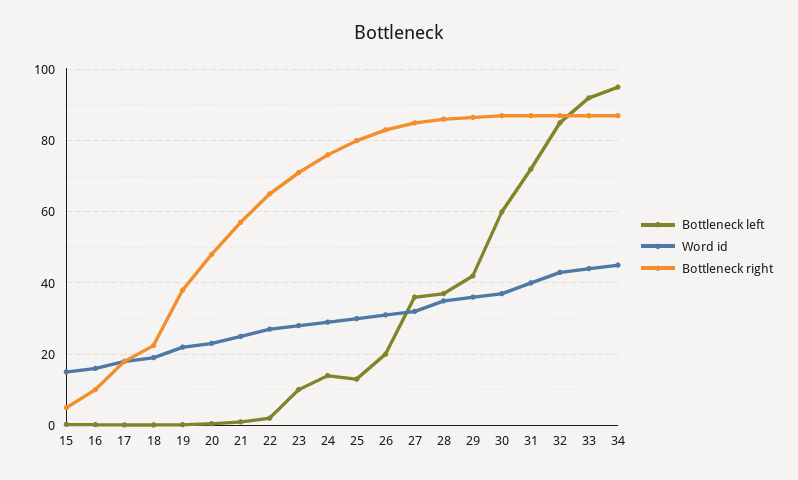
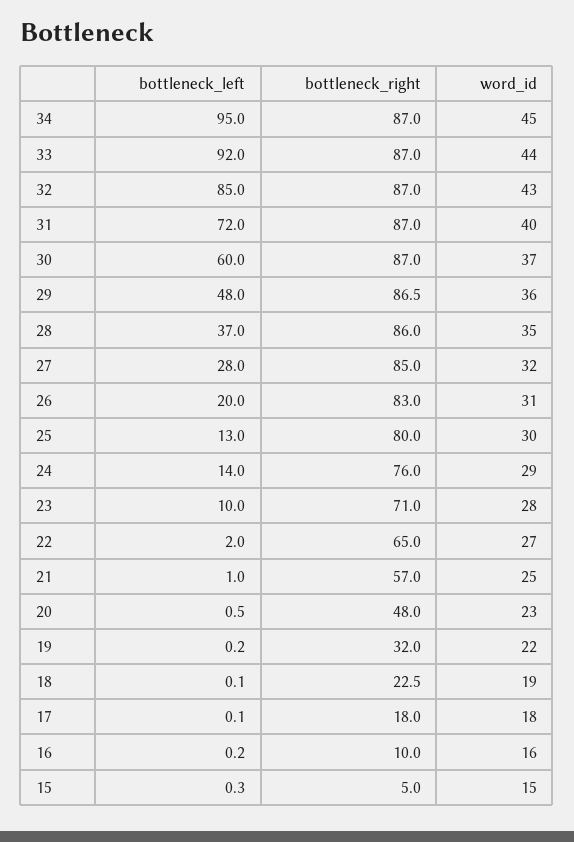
Bottleneck right, 19: 38 -> 32
Bottleneck left, 27: 36 -> 28
Bottleneck left, 29: 42 -> 48

